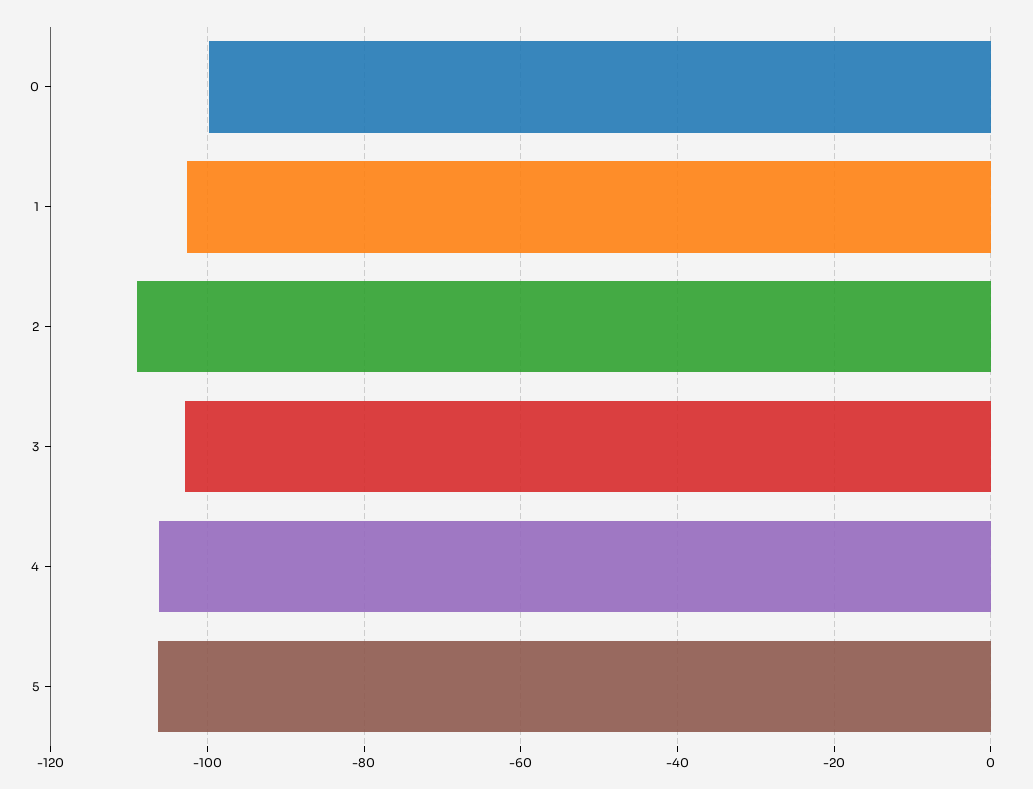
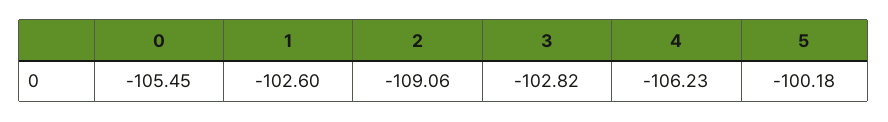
0: -100 -> -105.45
5: -106 -> -100.18

